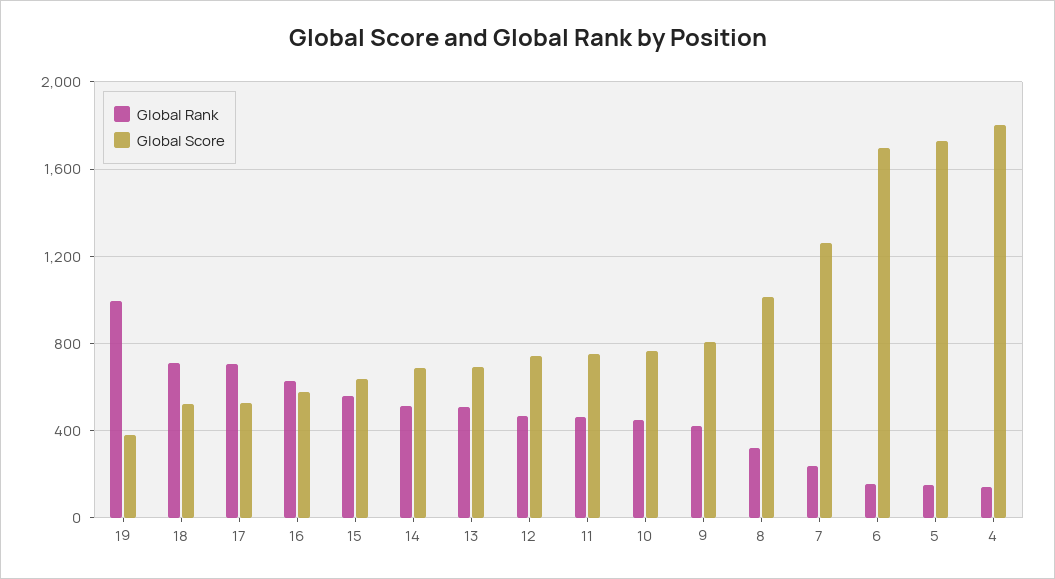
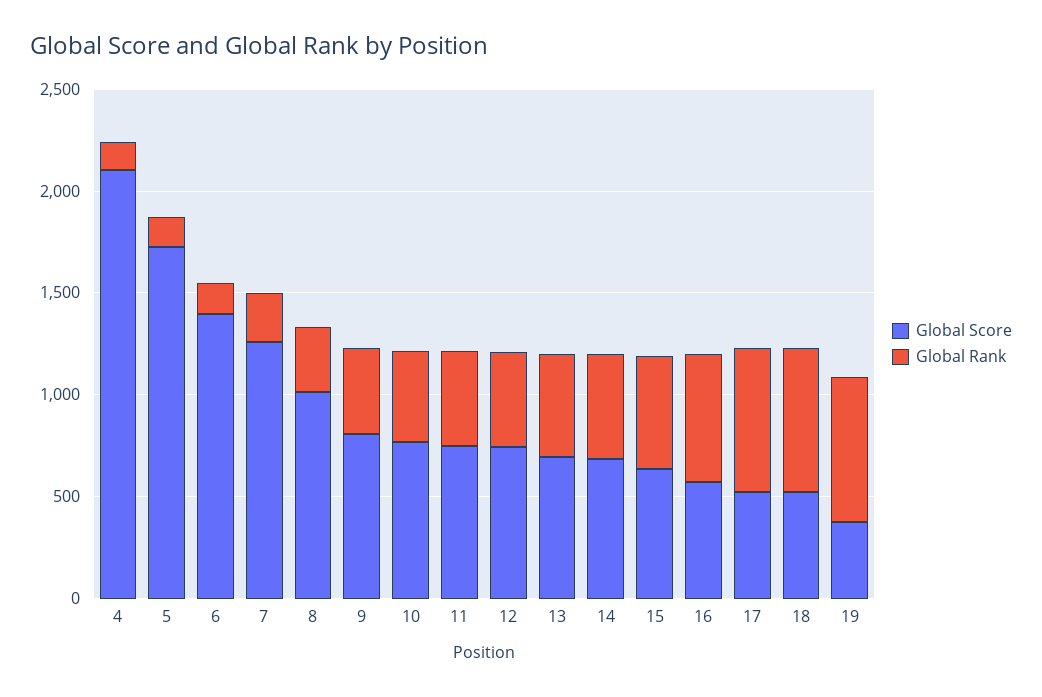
Global Rank, 19: 1000 -> 700
Global Score, 6: 1700 -> 1400
Global Score, 4: 1800 -> 2100

